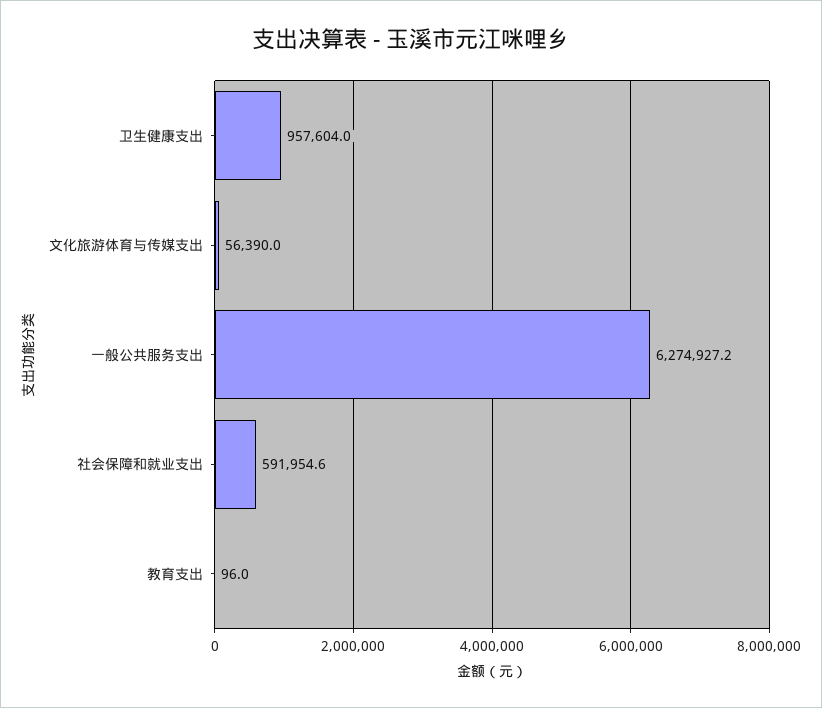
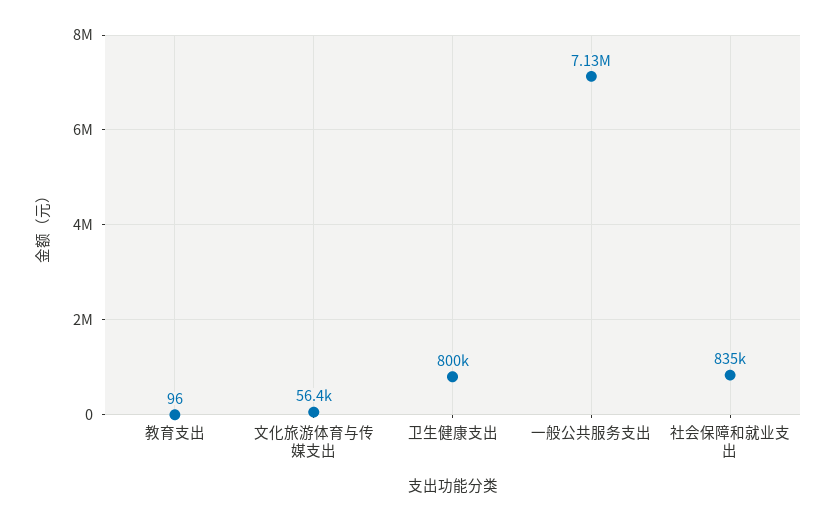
卫生健康支出: 957604 -> 800000
一般公共服务支出: 6274927.2 -> 7130000
社会保障和就业支出: 591954.6 -> 835000

